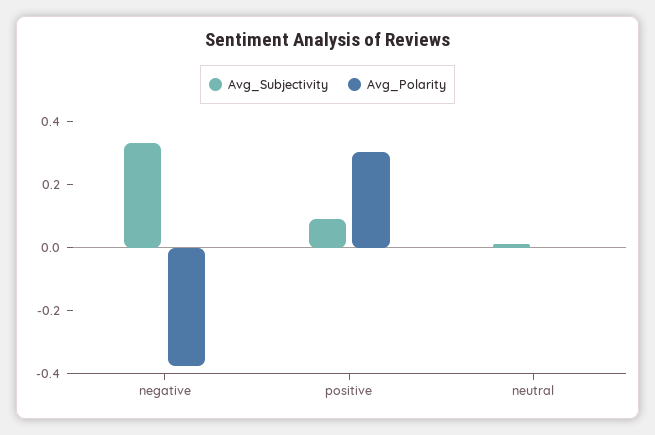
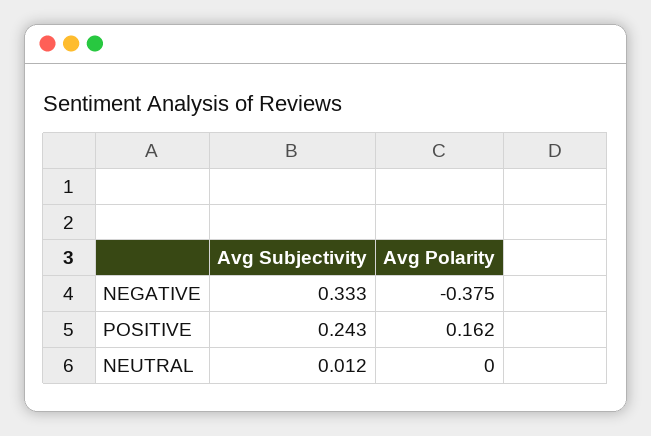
Avg_Subjectivity, positive: 0.1 -> 0.243
Avg_Polarity, positive: 0.3 -> 0.162

